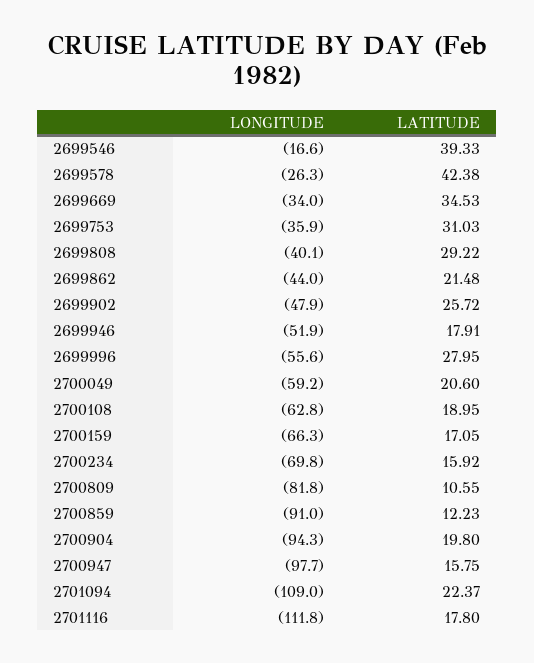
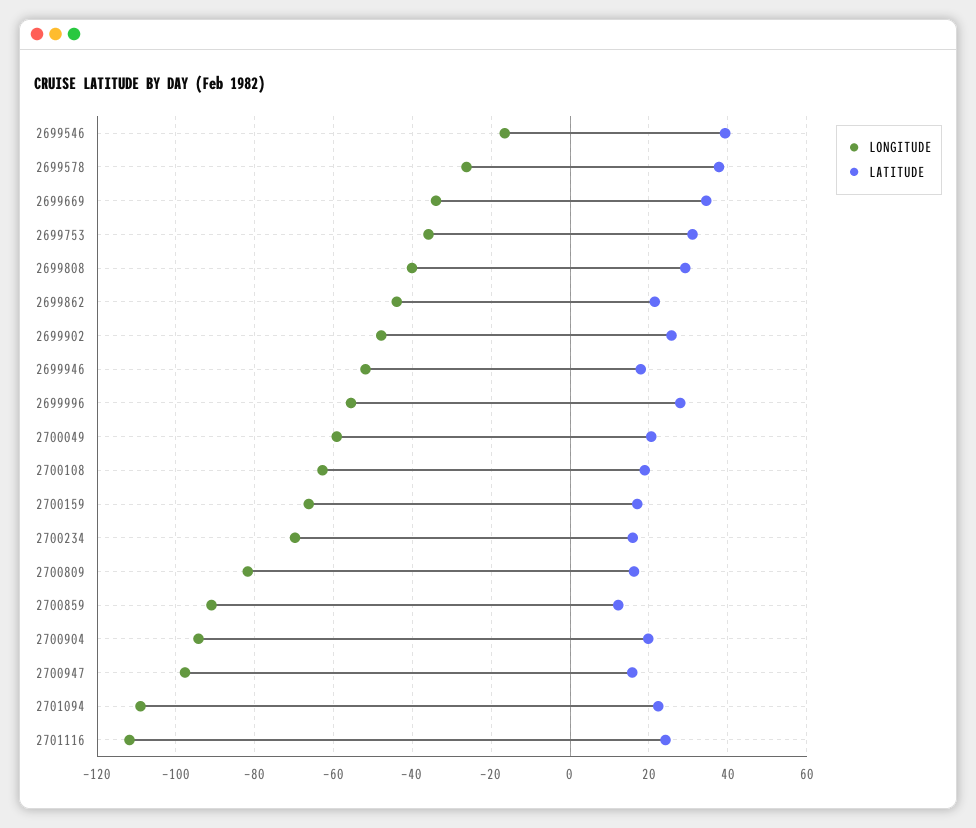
LATITUDE, 2699578: 42.38 -> 38
LATITUDE, 2700809: 10.55 -> 16
LATITUDE, 2701116: 17.8 -> 24

